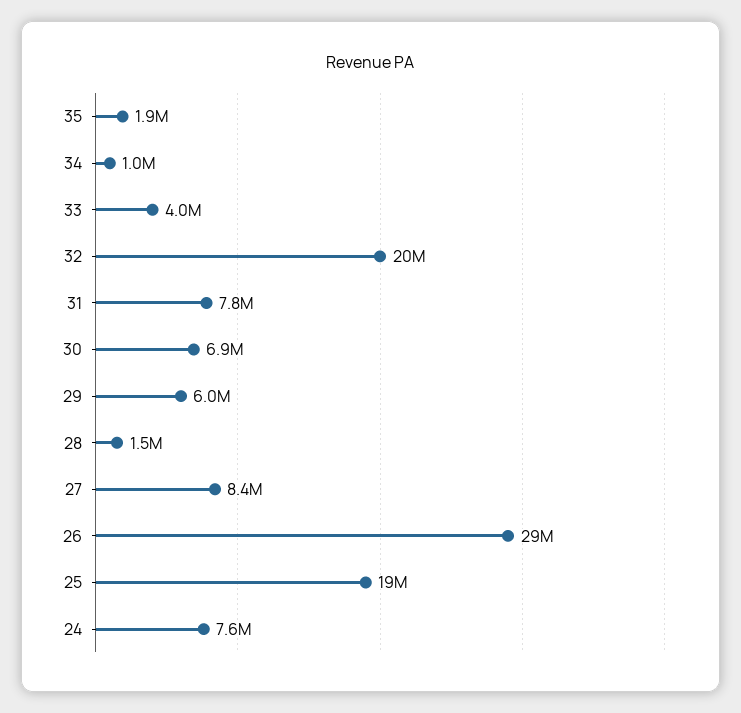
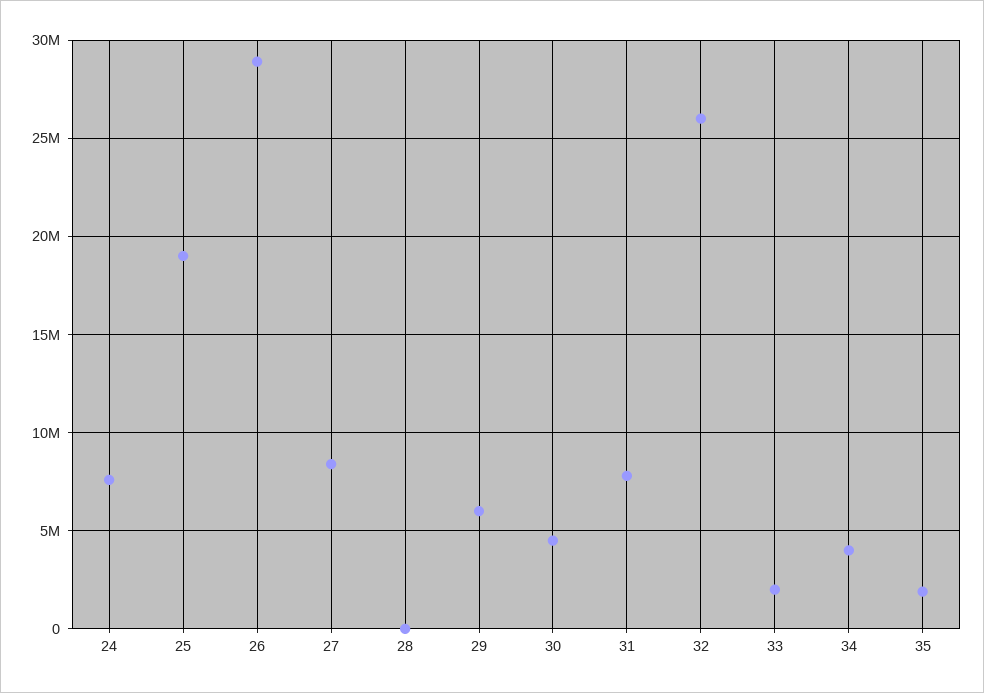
34: 1000000 -> 4000000
33: 4000000 -> 2000000
32: 20000000 -> 26000000
30: 6900000 -> 4500000
28: 1500000 -> 0

